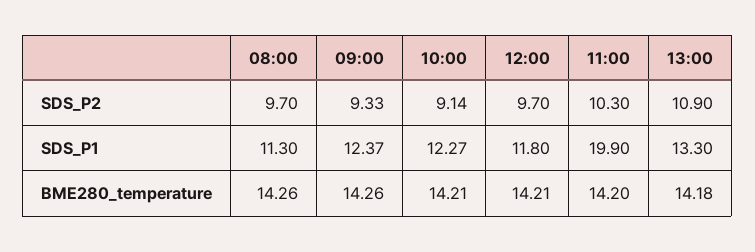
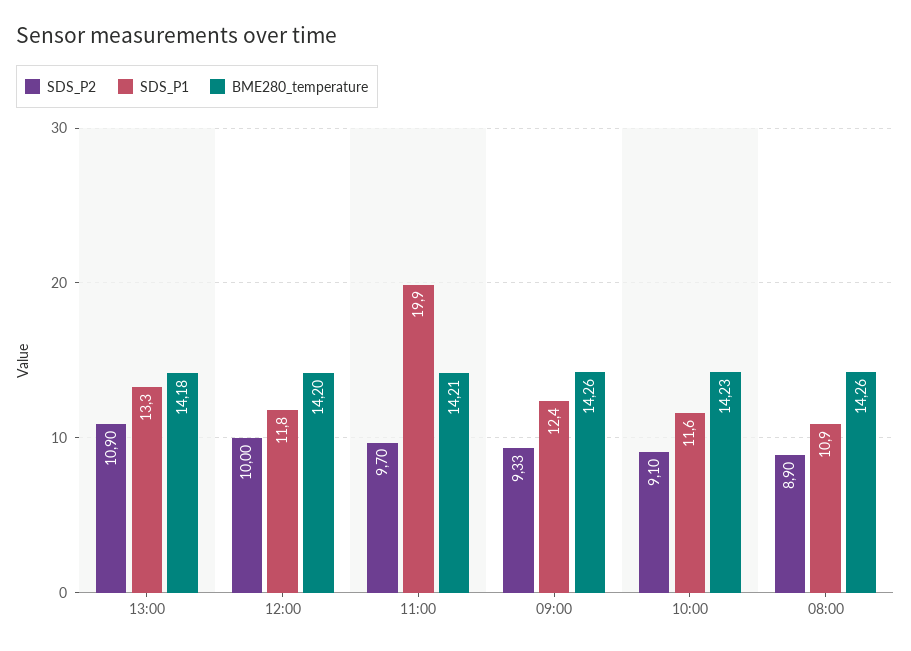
SDS_P2, 08:00: 9.7 -> 8.9
SDS_P2, 10:00: 9.14 -> 9.1
SDS_P2, 12:00: 9.7 -> 10
SDS_P2, 11:00: 10.3 -> 9.7
SDS_P1, 08:00: 11.3 -> 10.9
SDS_P1, 10:00: 12.27 -> 11.6
BME280_temperature, 10:00: 14.21 -> 14.23
BME280_temperature, 12:00: 14.21 -> 14.2
BME280_temperature, 11:00: 14.2 -> 14.21

